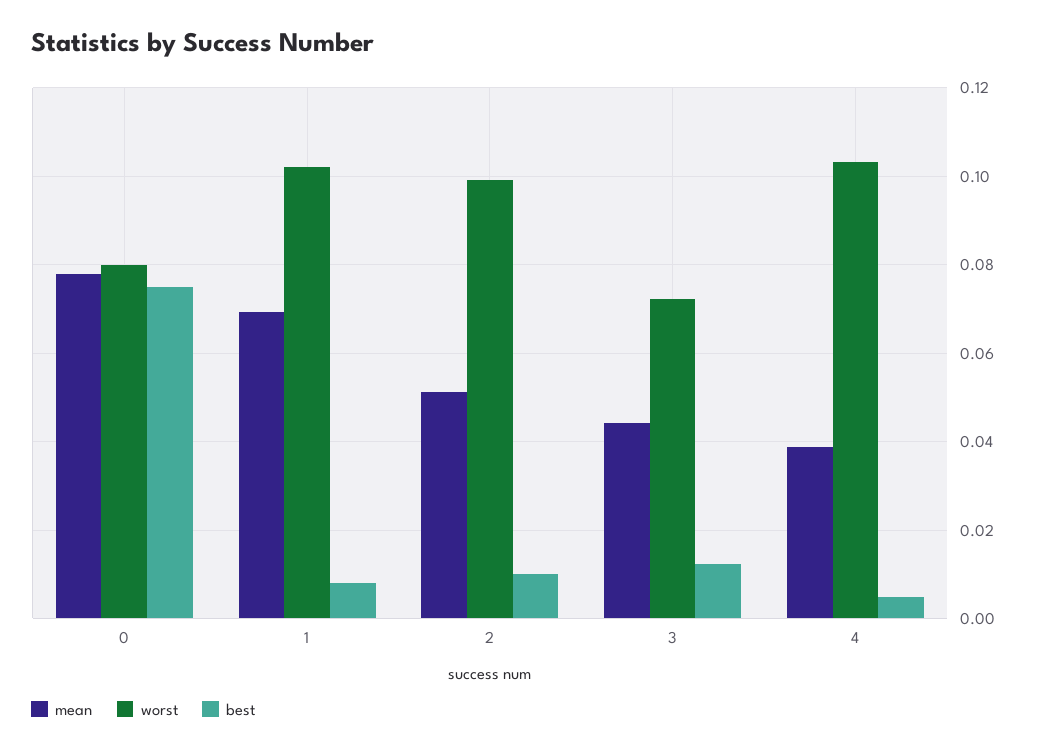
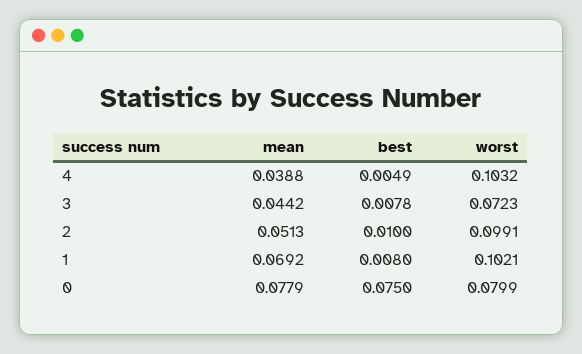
best, 3: 0.012 -> 0.0078

